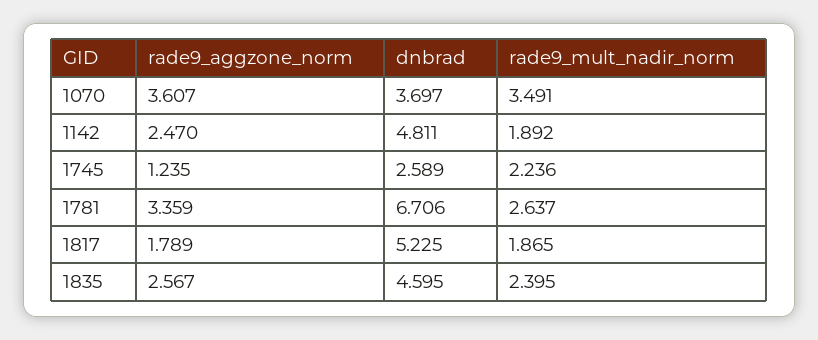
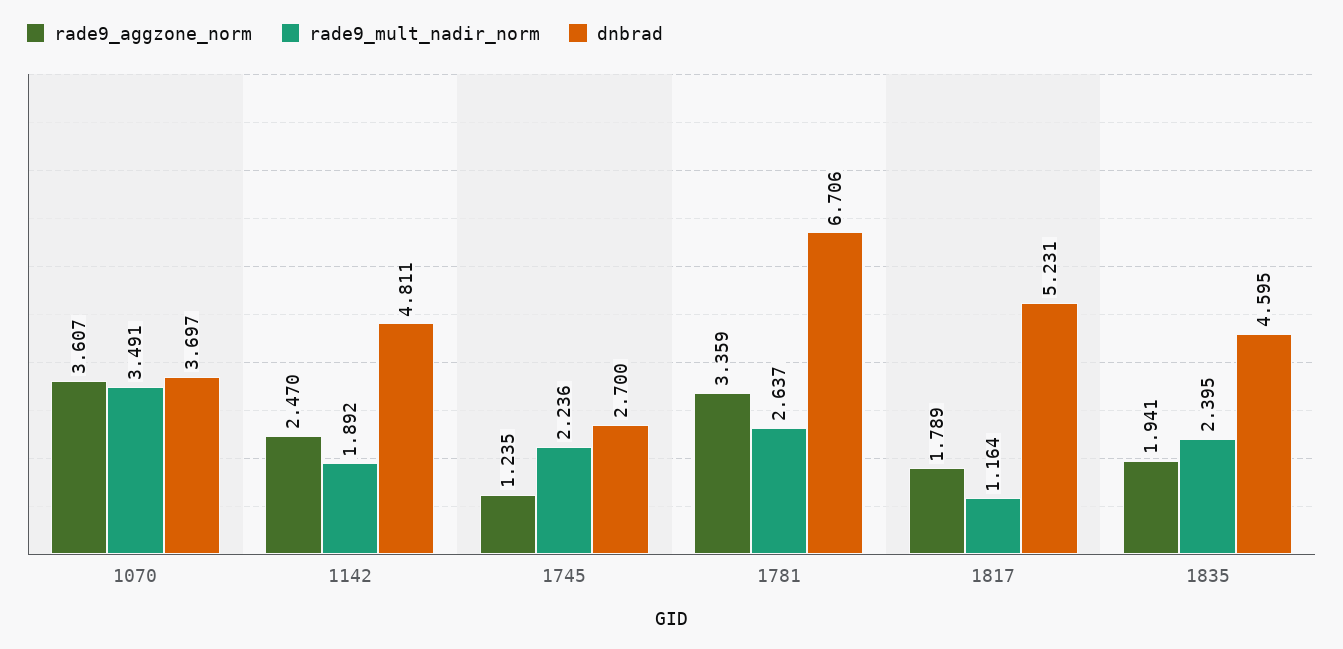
dnbrad, 1745: 2.589 -> 2.7
dnbrad, 1817: 5.225 -> 5.231
rade9_mult_nadir_norm, 1817: 1.865 -> 1.164
rade9_aggzone_norm, 1835: 2.567 -> 1.941

